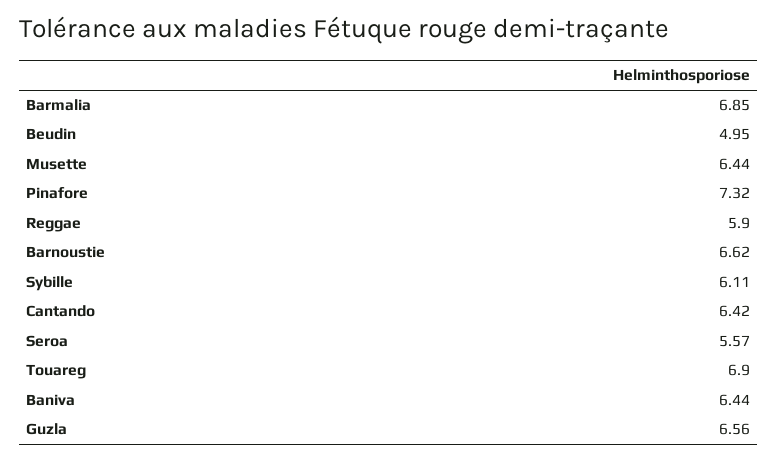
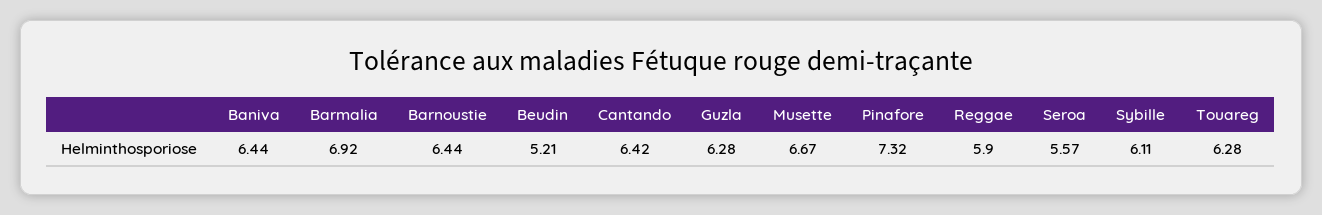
Barmalia: 6.85 -> 6.92
Beudin: 4.95 -> 5.21
Musette: 6.44 -> 6.67
Barnoustie: 6.62 -> 6.44
Touareg: 6.9 -> 6.28
Guzla: 6.56 -> 6.28

